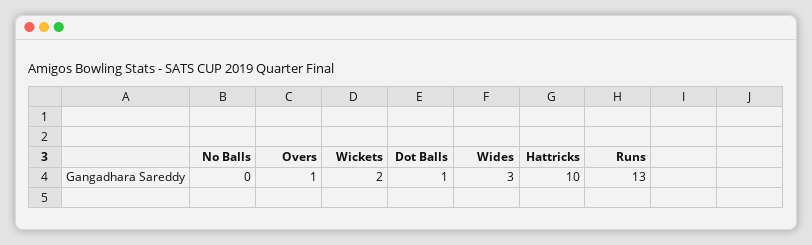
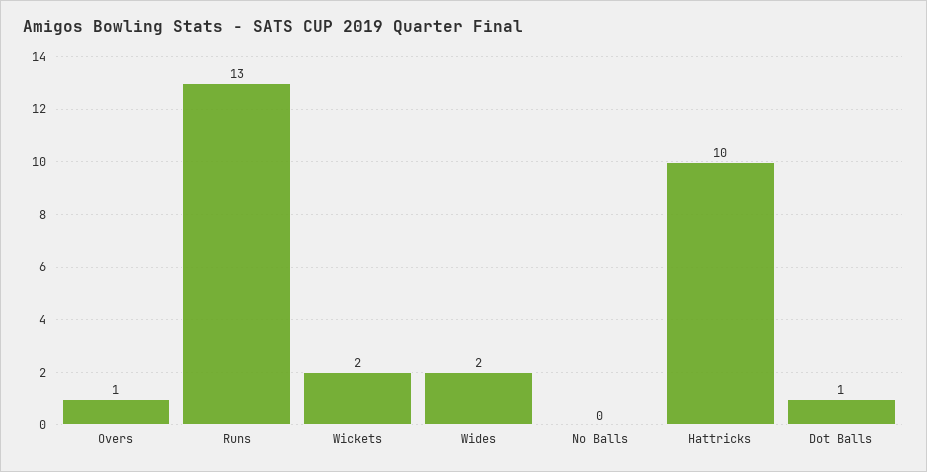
Wides: 3 -> 2

